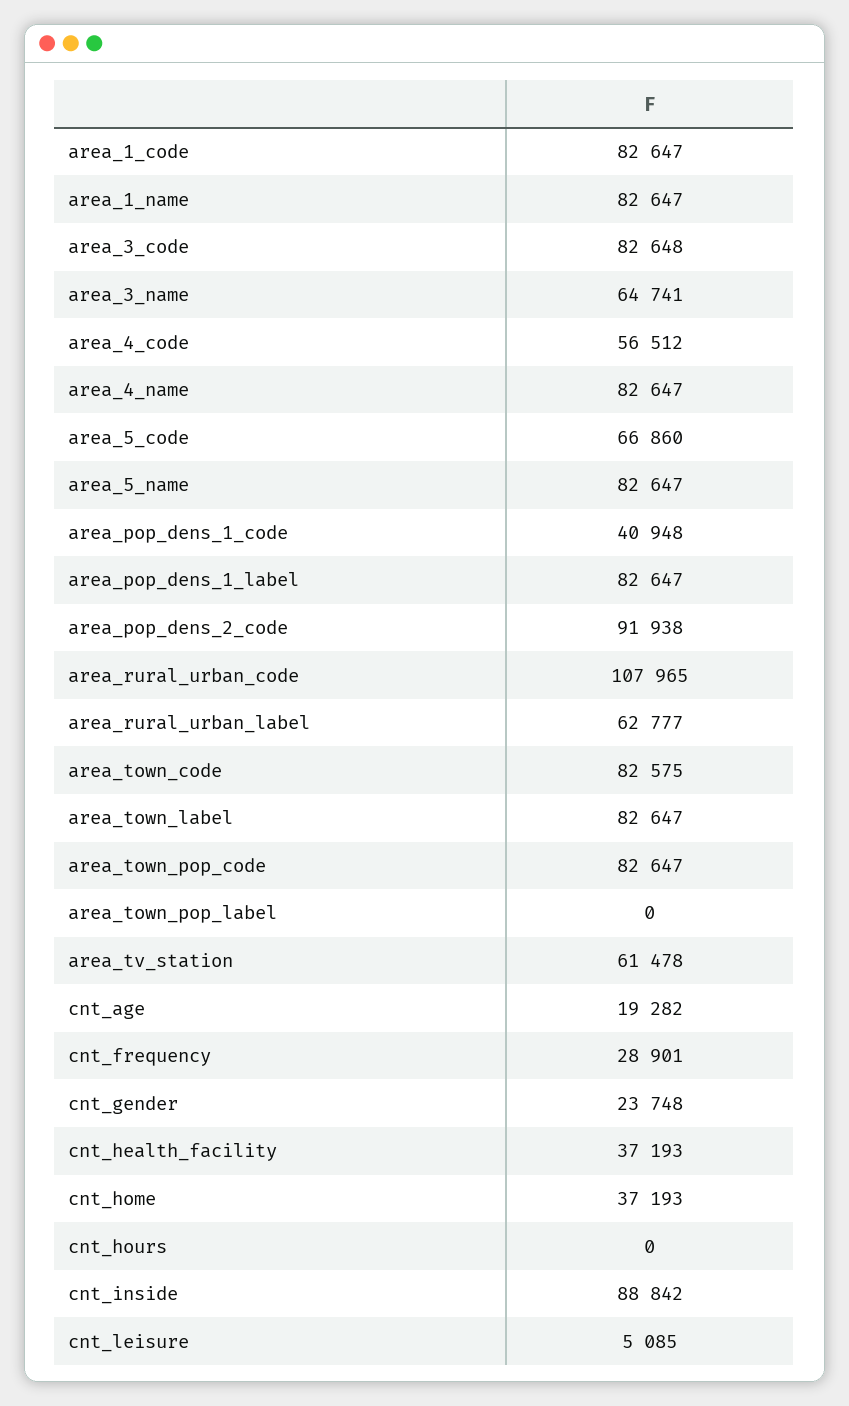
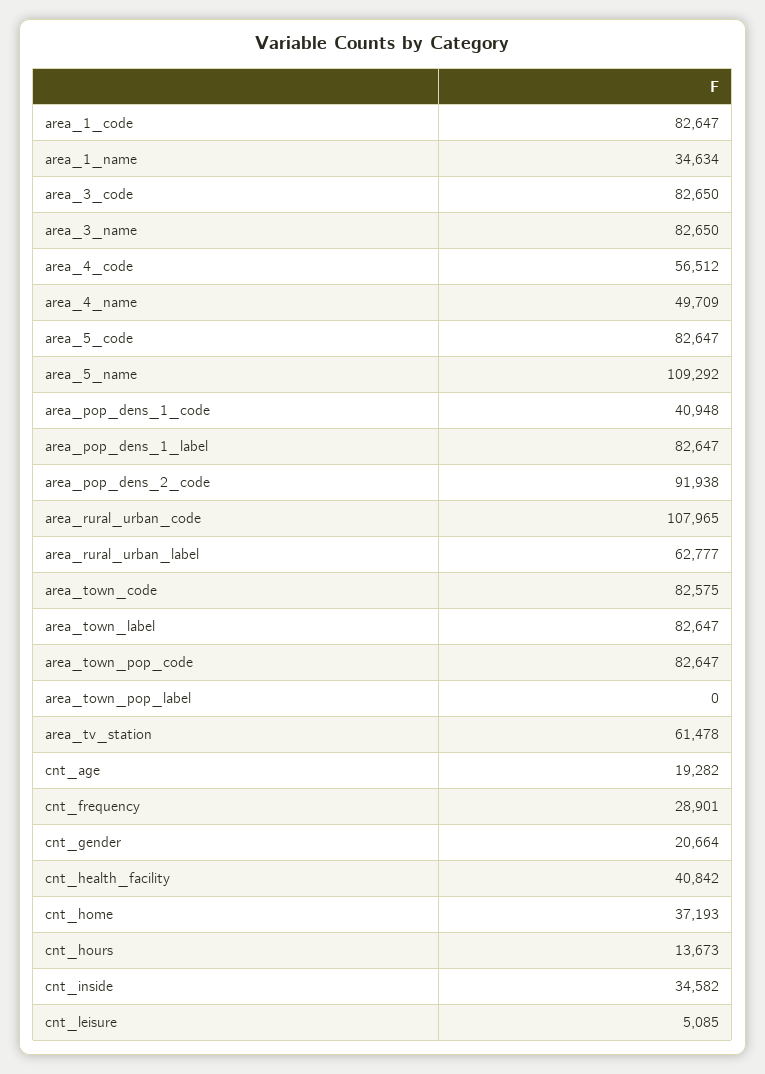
area_1_name: 82647 -> 34634
area_3_code: 82648 -> 82650
area_3_name: 64741 -> 82650
area_4_name: 82647 -> 49709
area_5_code: 66860 -> 82647
area_5_name: 82647 -> 109292
cnt_gender: 23748 -> 20664
cnt_health_facility: 37193 -> 40842
cnt_hours: 0 -> 13673
cnt_inside: 88842 -> 34582

